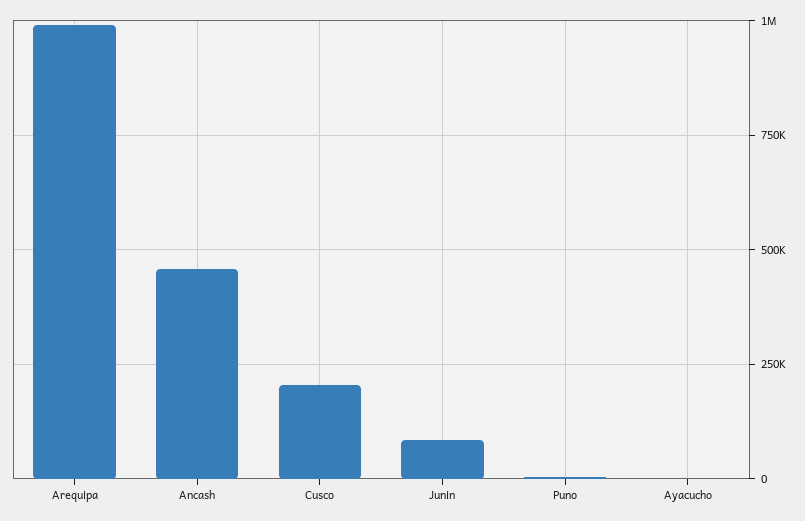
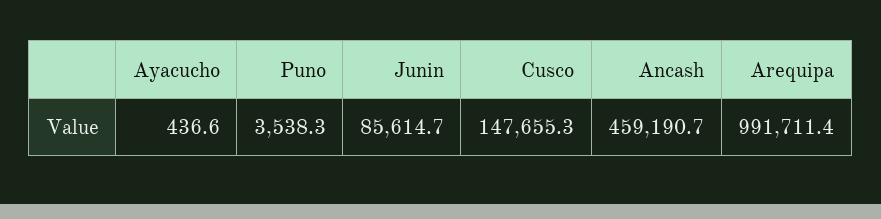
Cusco: 200000 -> 147655.3

